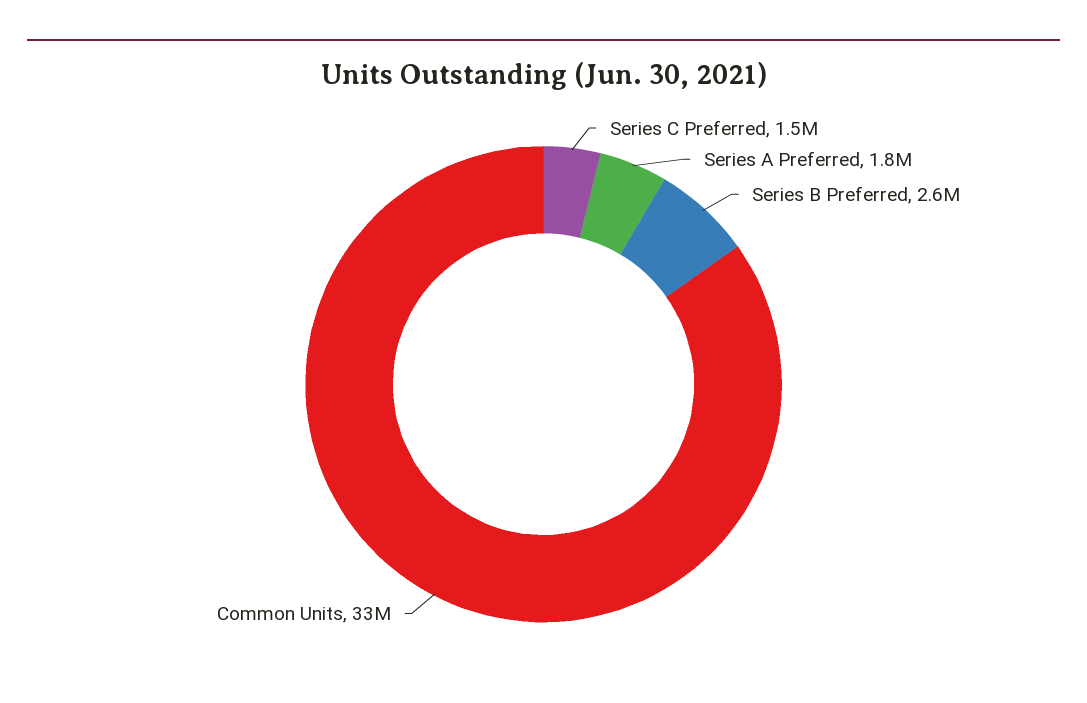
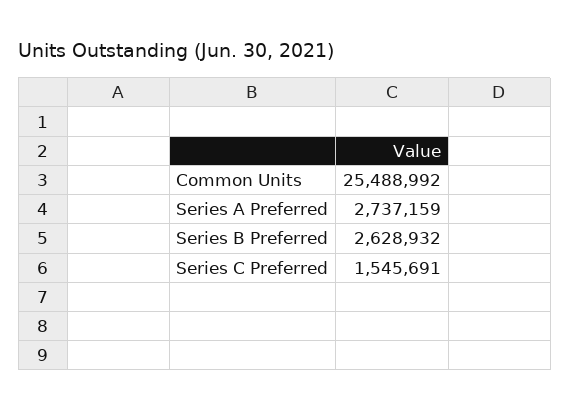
Series A Preferred: 1800000 -> 2737159
Common Units: 33000000 -> 25488992

